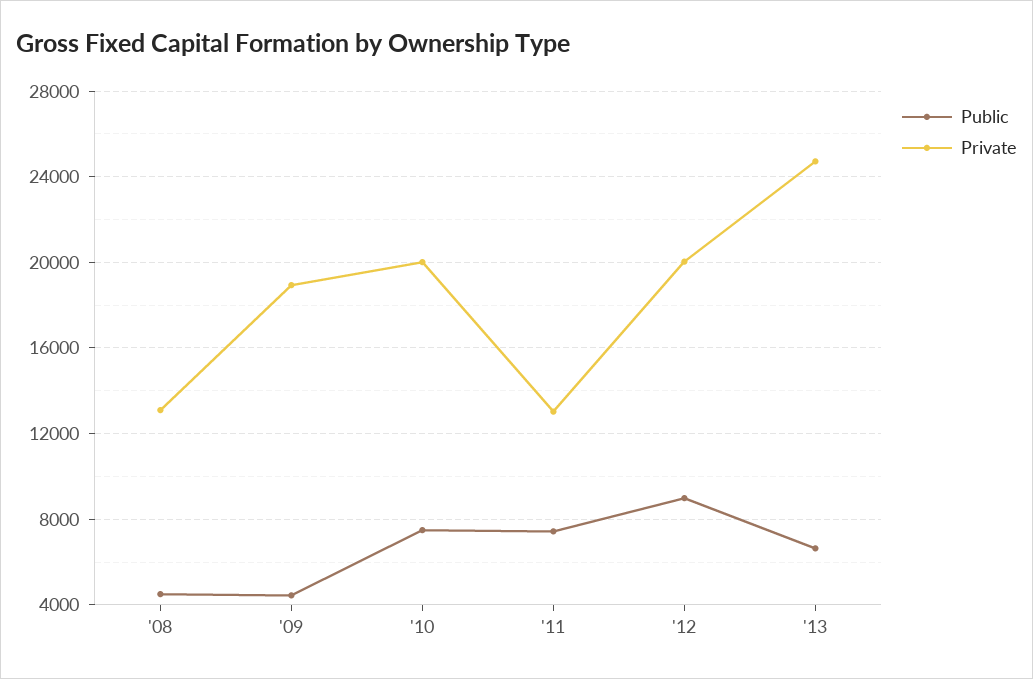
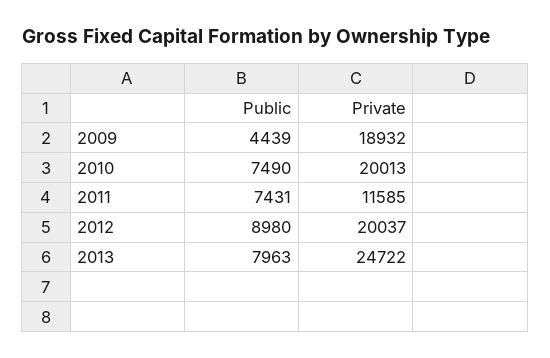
Public, '08: 4500 -> none
Private, '08: 13000 -> none
Private, '11: 13000 -> 11585
Public, '13: 6500 -> 7963

